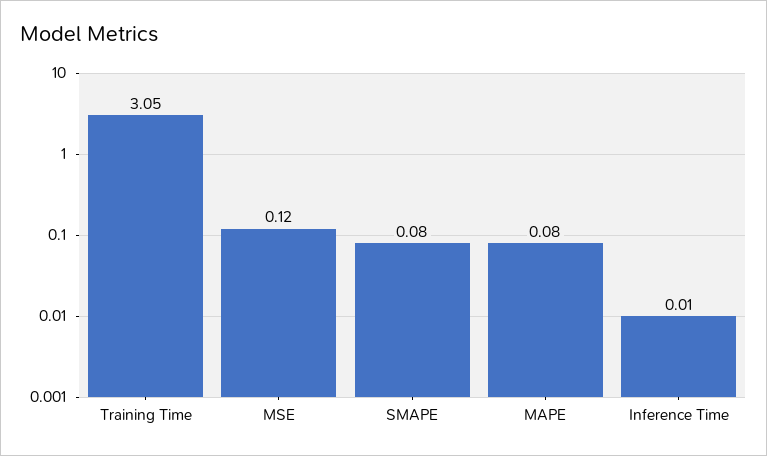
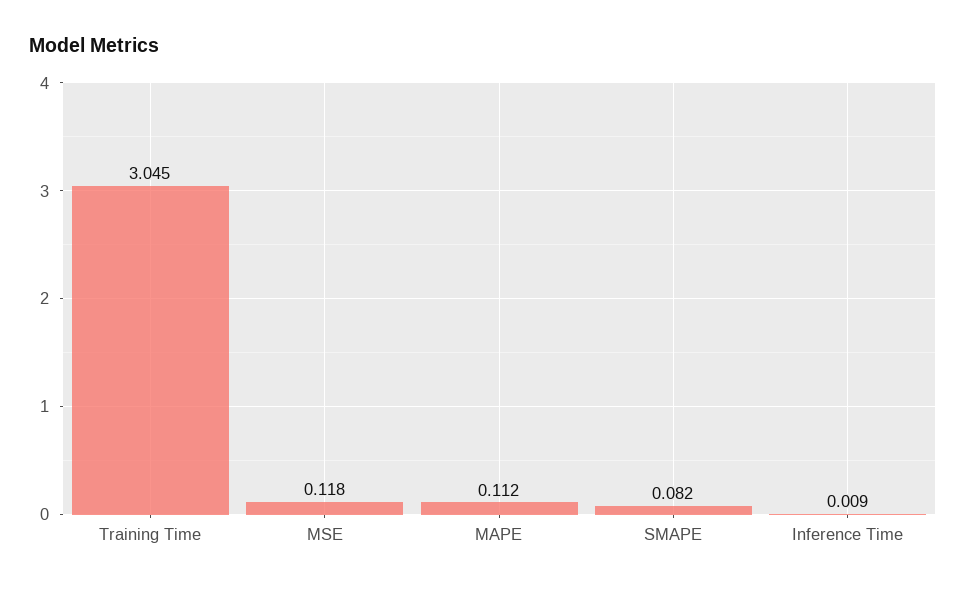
MAPE: 0.08 -> 0.112

